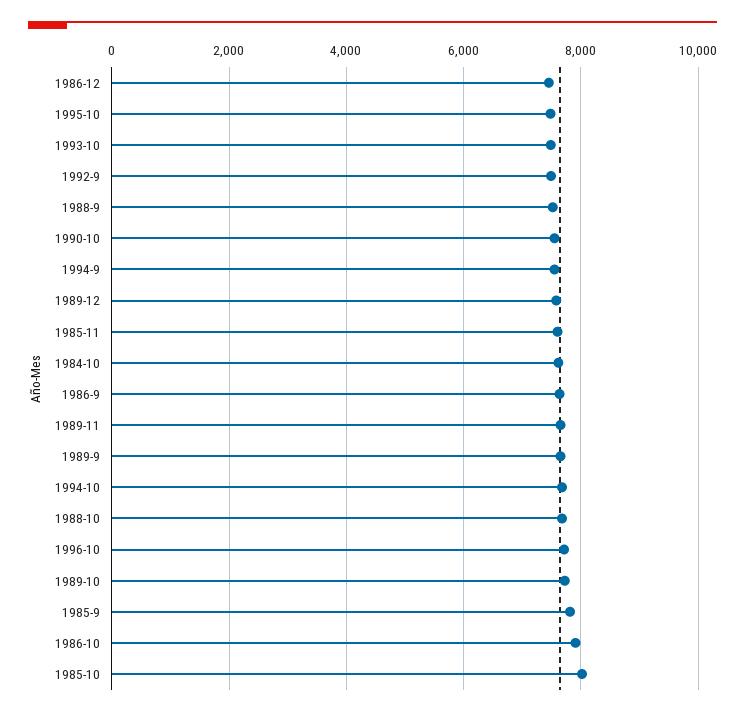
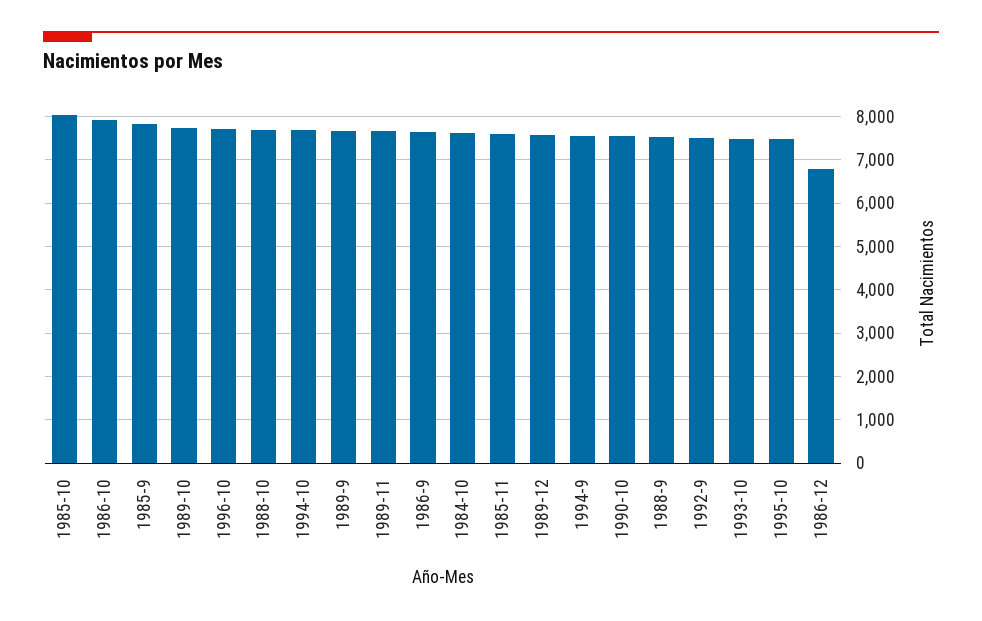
1986-12: 7400 -> 6800

